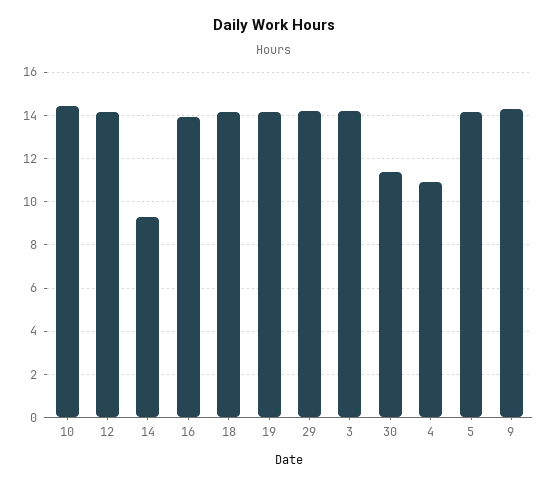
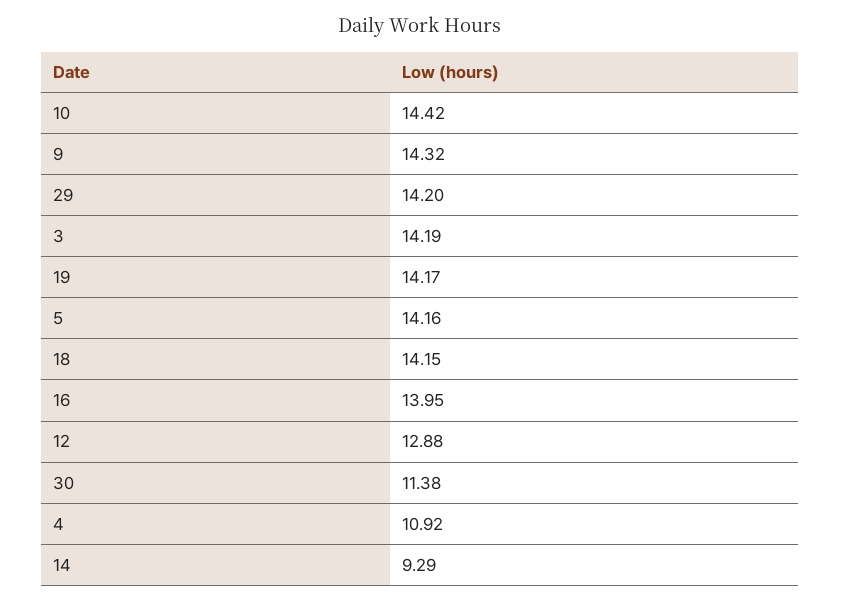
12: 14 -> 12.88

